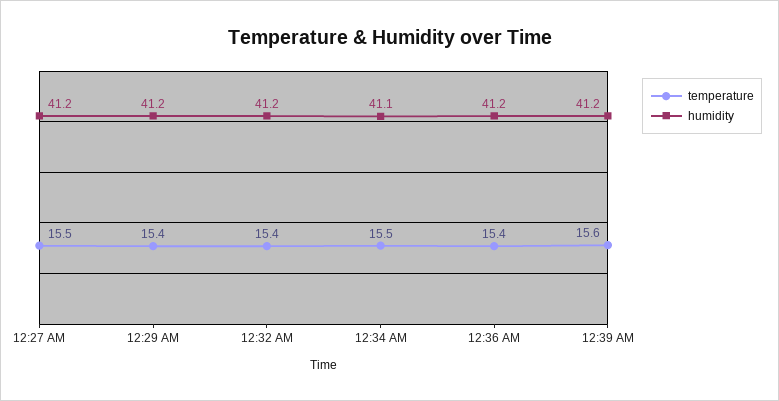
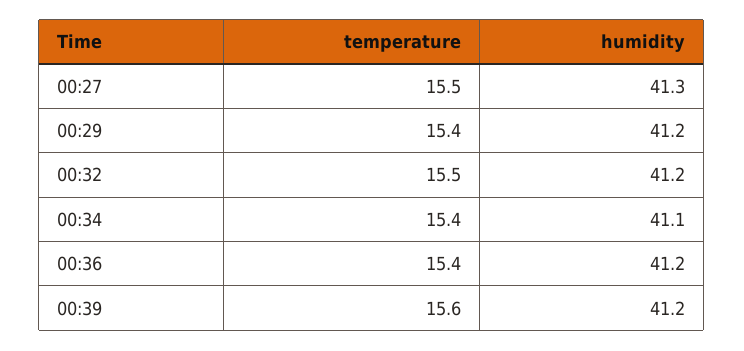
humidity, 12:27 AM: 41.2 -> 41.3
temperature, 12:32 AM: 15.4 -> 15.5
temperature, 12:34 AM: 15.5 -> 15.4

